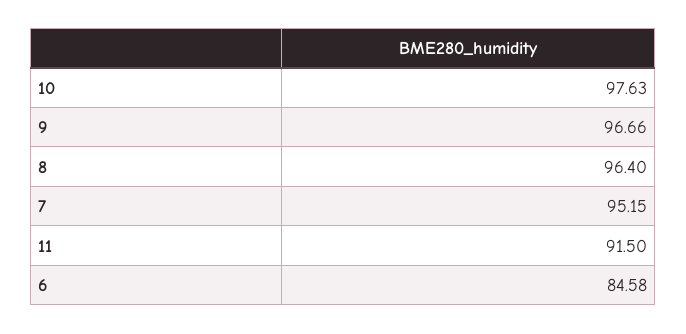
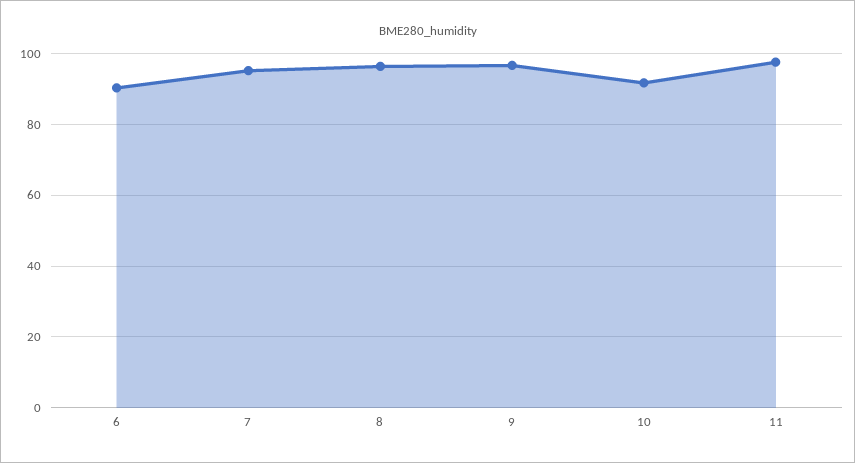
10: 97.63 -> 92
11: 91.5 -> 98
6: 84.58 -> 90

